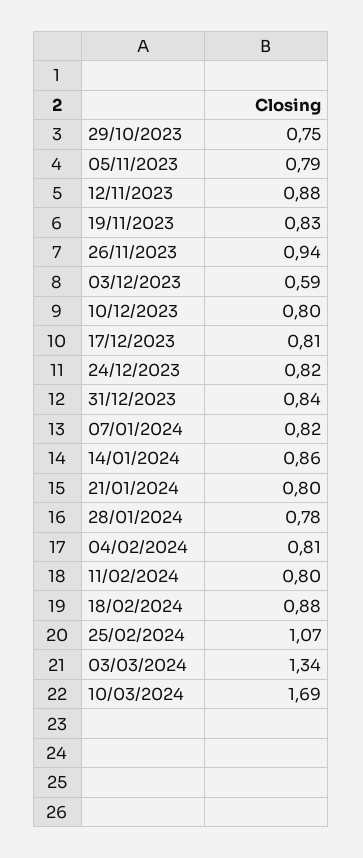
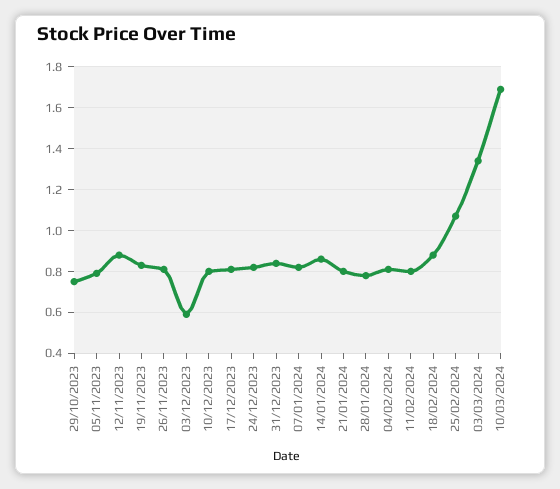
26/11/2023: 0.94 -> 0.8

